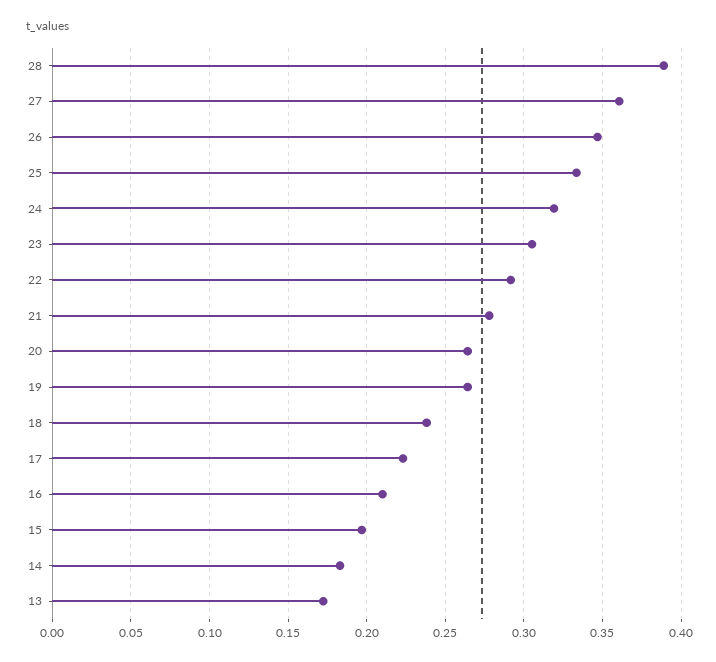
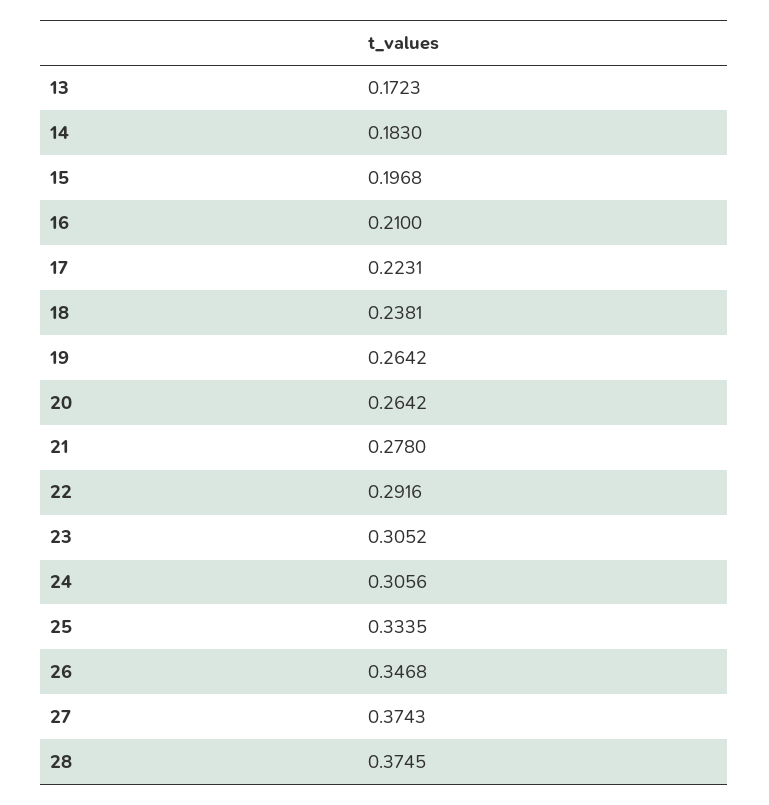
28: 0.39 -> 0.3745
27: 0.36 -> 0.3743
24: 0.32 -> 0.3056

